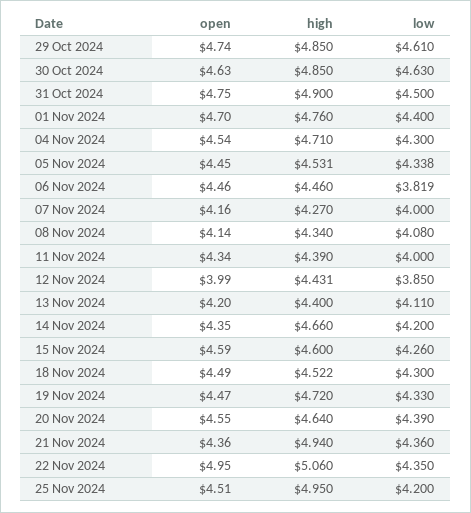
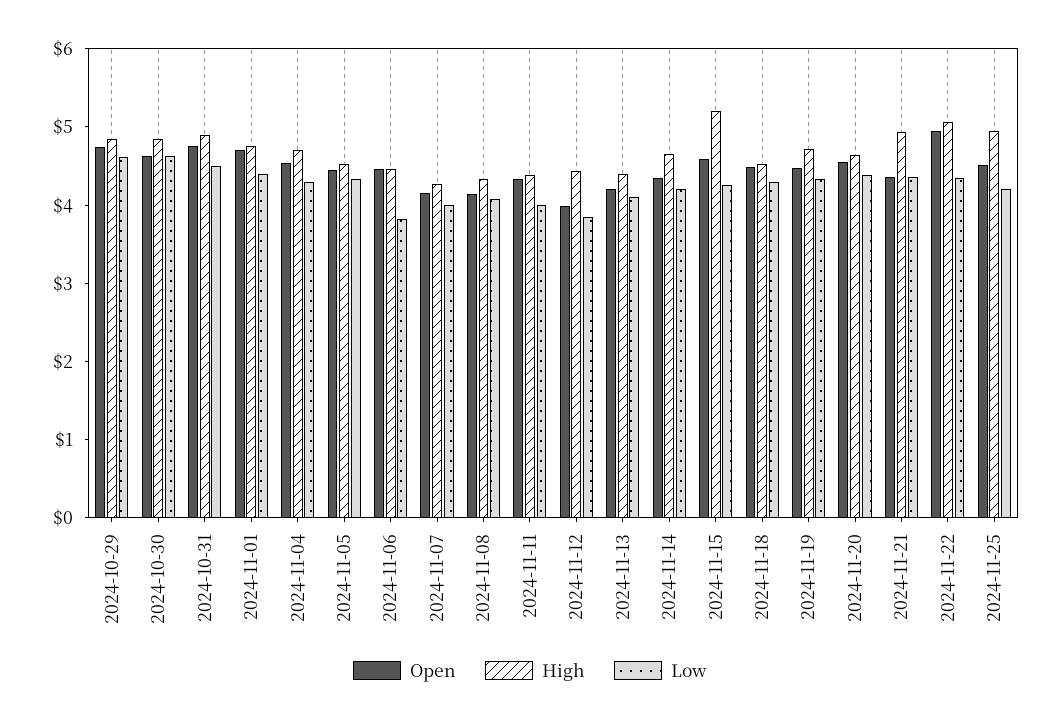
high, 15 Nov 2024: 4.6 -> 5.2

